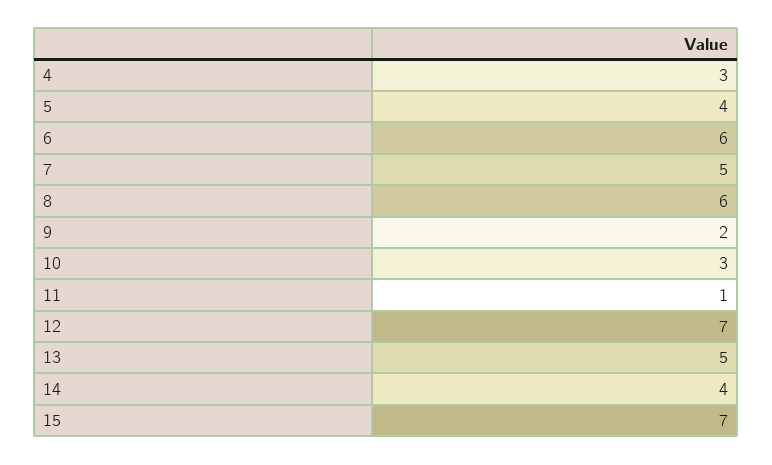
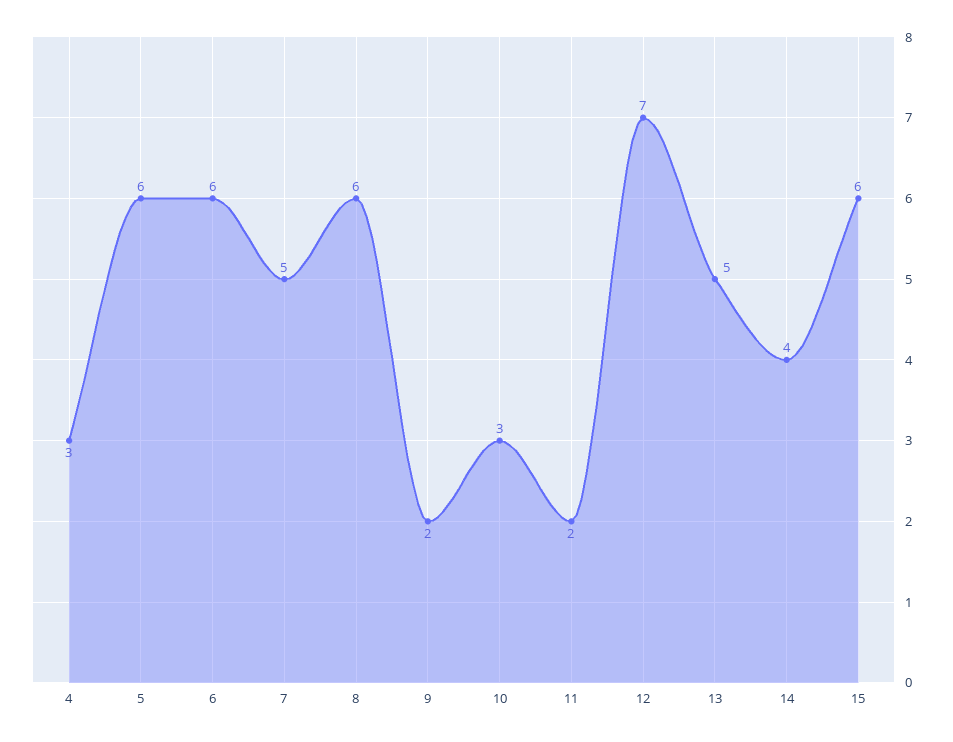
5: 4 -> 6
11: 1 -> 2
15: 7 -> 6

